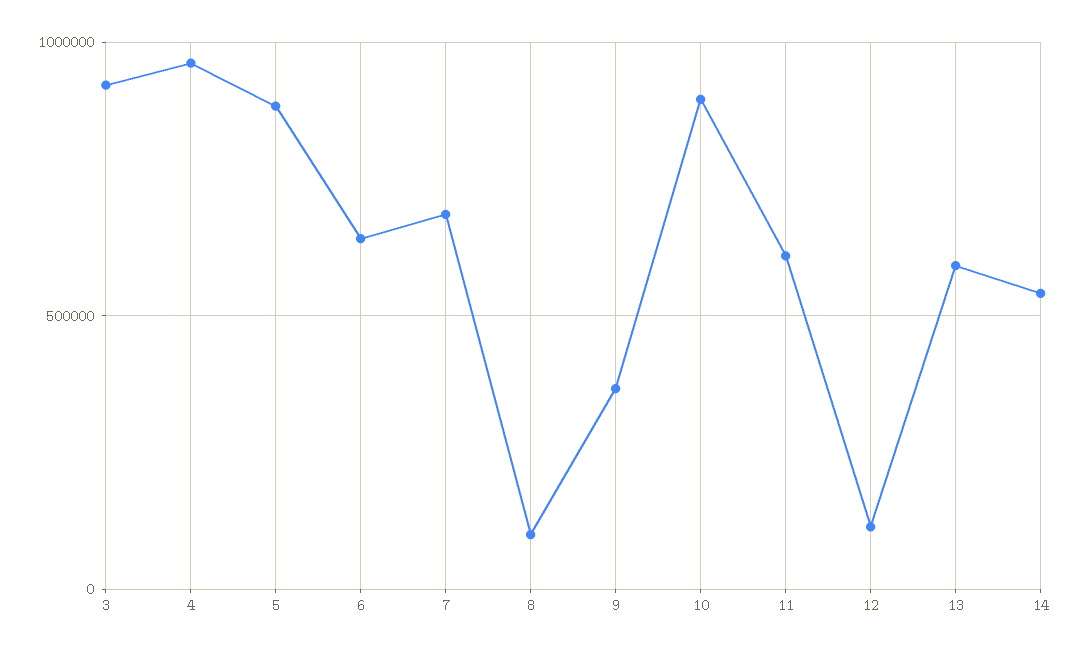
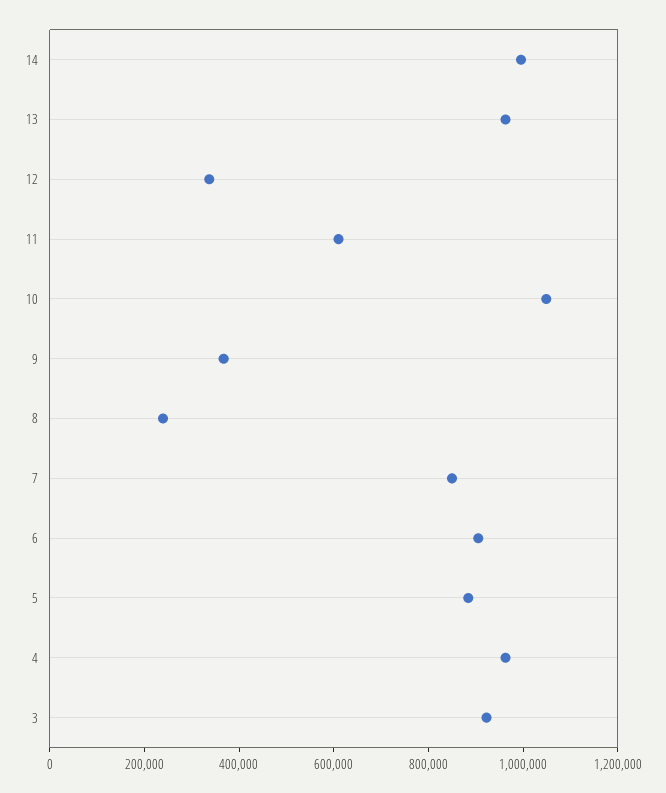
6: 650000 -> 900000
7: 700000 -> 850000
8: 100000 -> 250000
10: 900000 -> 1050000
12: 100000 -> 350000
13: 600000 -> 950000
14: 550000 -> 1000000

